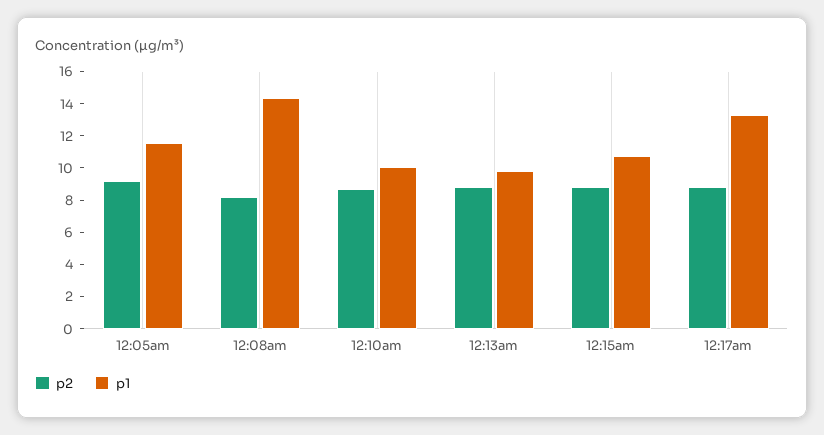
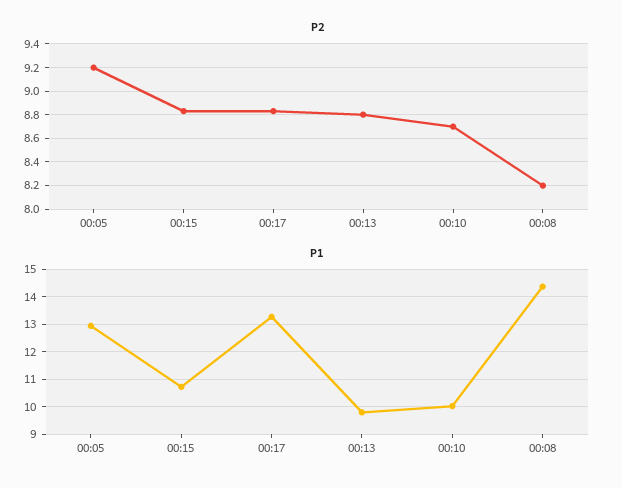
p1, 12:05am: 11.5 -> 13

